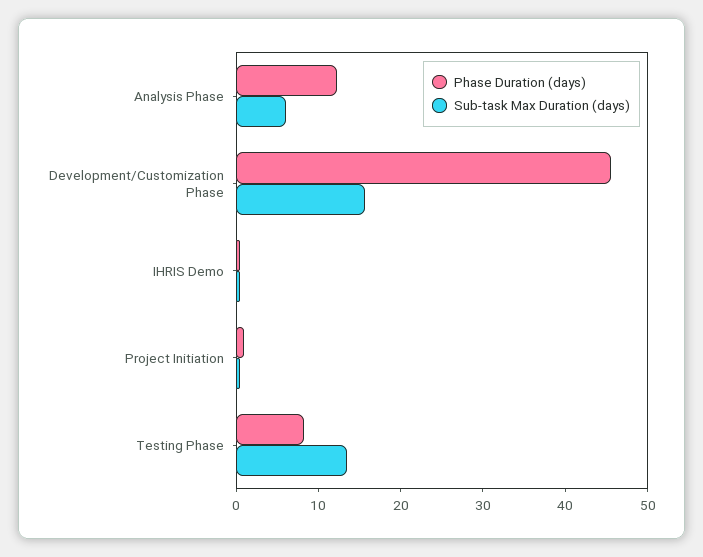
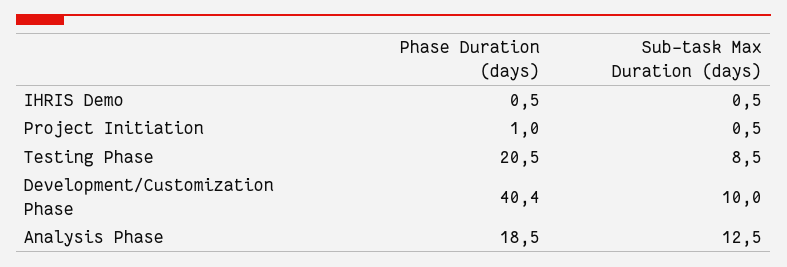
Phase Duration (days), Analysis Phase: 12 -> 18.5
Sub-task Max Duration (days), Analysis Phase: 6 -> 12.5
Phase Duration (days), Development/Customization Phase: 46 -> 40.4
Sub-task Max Duration (days), Development/Customization Phase: 16 -> 10
Phase Duration (days), Testing Phase: 8 -> 20.5
Sub-task Max Duration (days), Testing Phase: 14 -> 8.5

